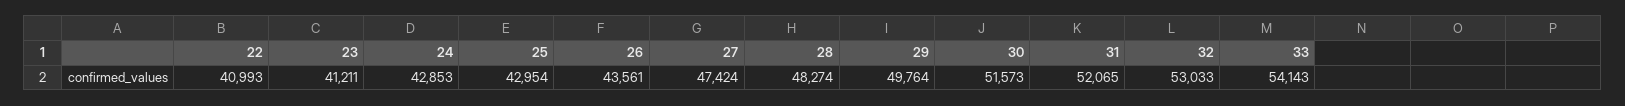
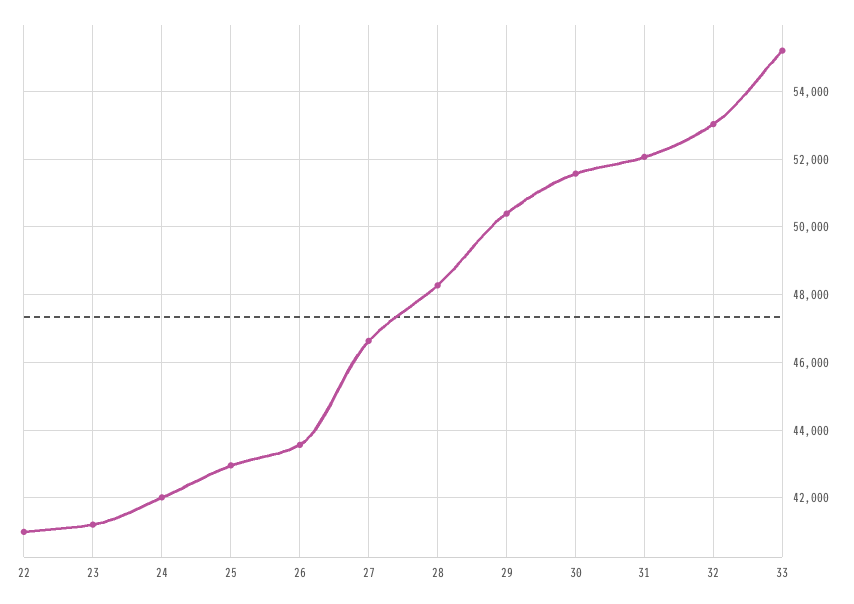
24: 42853 -> 42000
27: 47424 -> 46600
29: 49764 -> 50400
33: 54143 -> 55200

